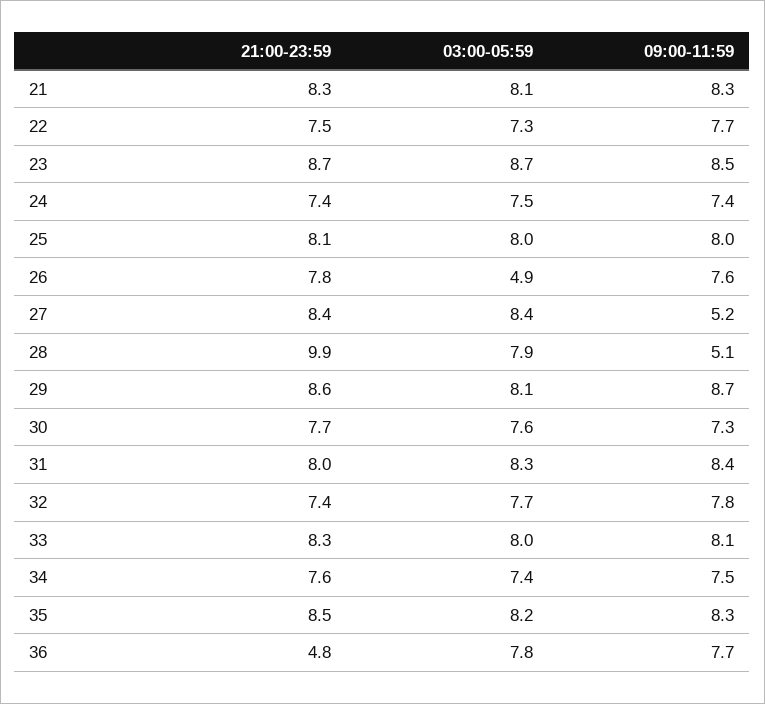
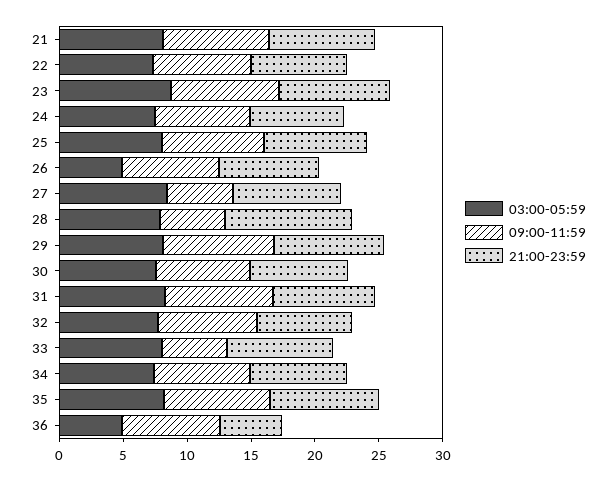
09:00-11:59, 33: 8.1 -> 5
03:00-05:59, 36: 7.8 -> 5

